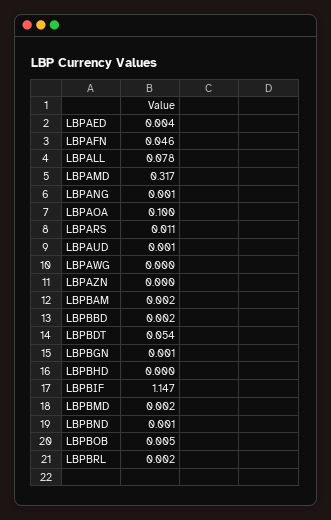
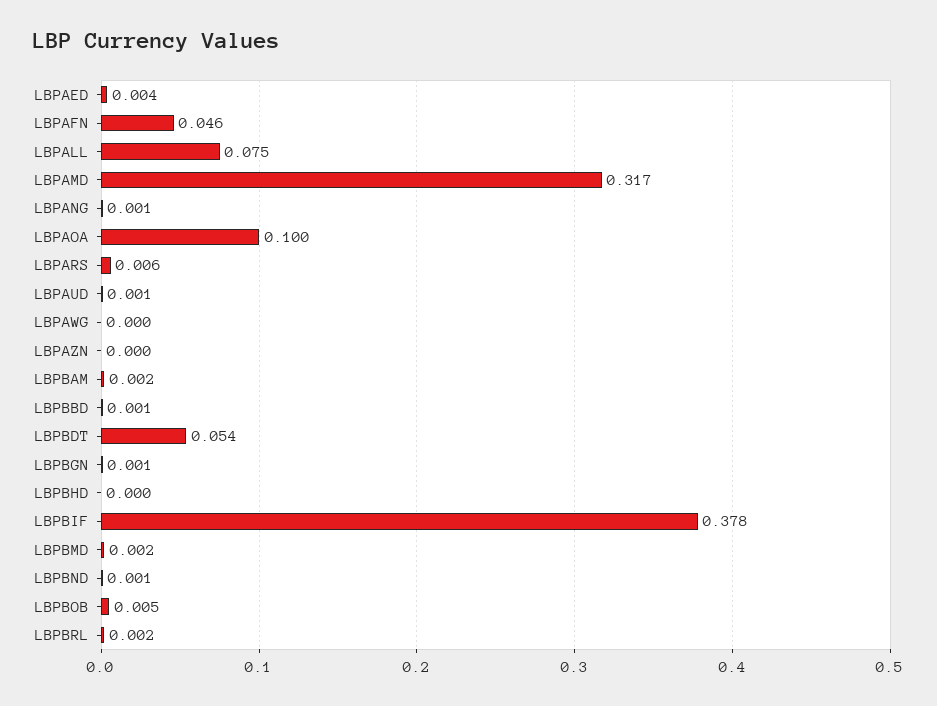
LBPALL: 0.078 -> 0.075
LBPARS: 0.011 -> 0.006
LBPBBD: 0.002 -> 0.001
LBPBIF: 1.147 -> 0.378

